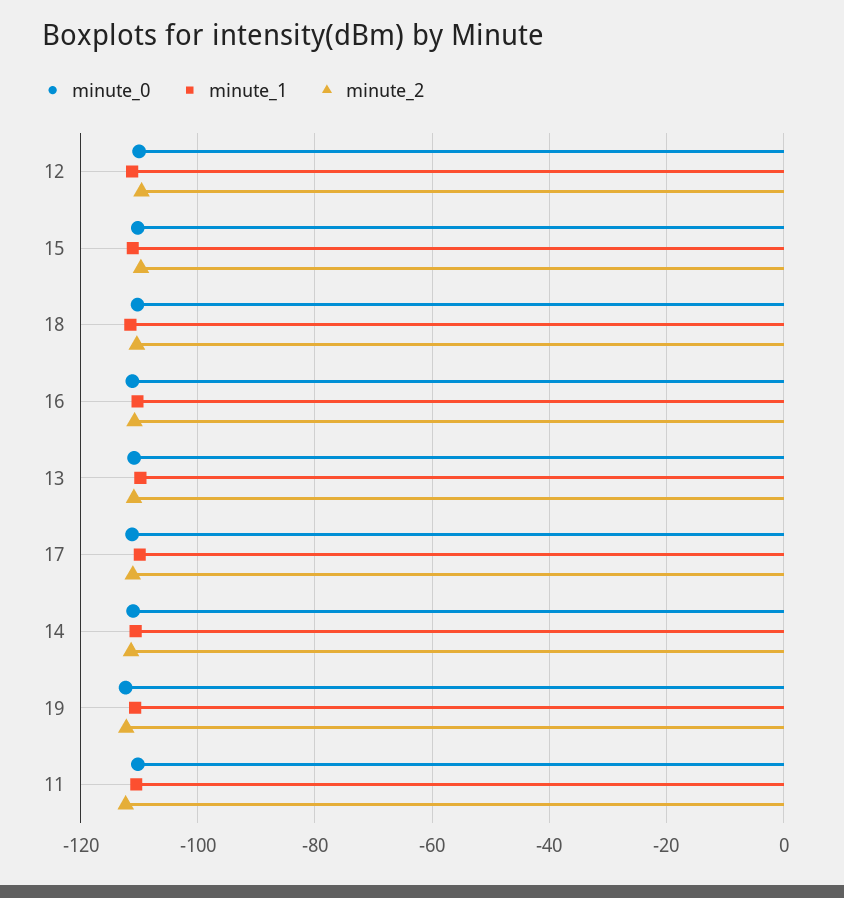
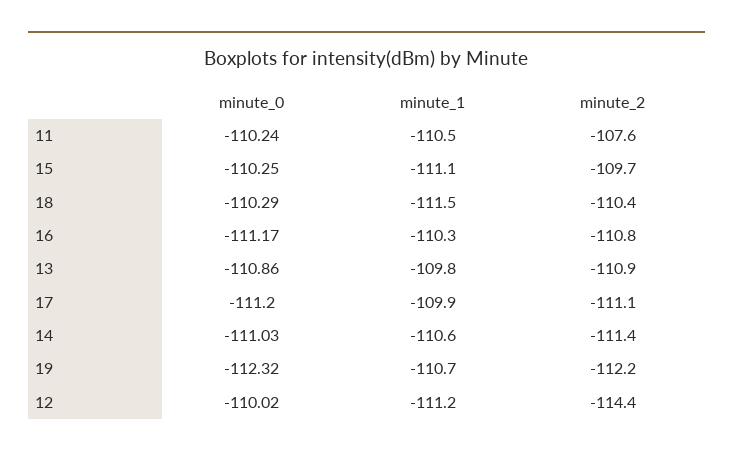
minute_2, 12: -110 -> -114.4
minute_2, 11: -112 -> -107.6

